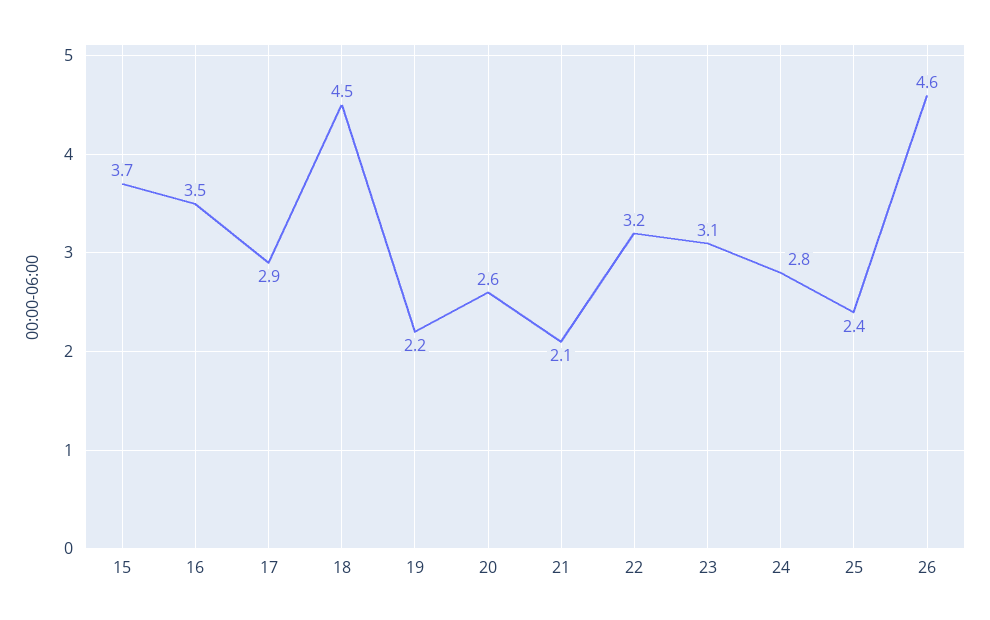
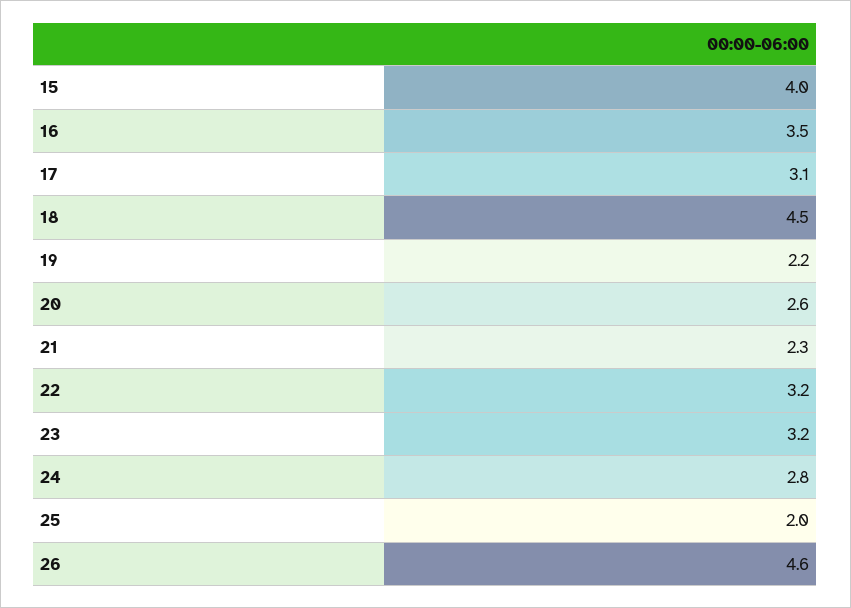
15: 3.7 -> 4
17: 2.9 -> 3.1
21: 2.1 -> 2.3
23: 3.1 -> 3.2
25: 2.4 -> 2

